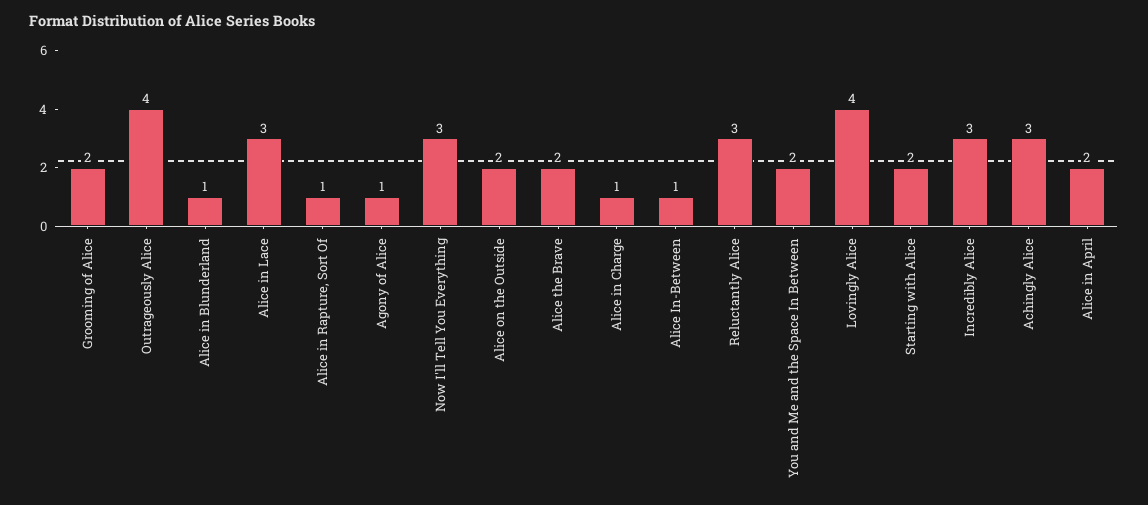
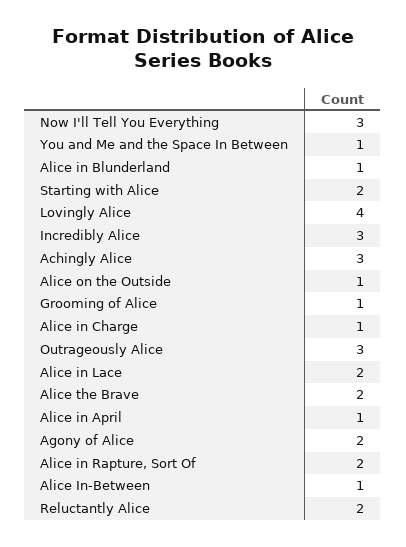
Grooming of Alice: 2 -> 1
Outrageously Alice: 4 -> 3
Alice in Lace: 3 -> 2
Alice in Rapture, Sort Of: 1 -> 2
Agony of Alice: 1 -> 2
Alice on the Outside: 2 -> 1
Reluctantly Alice: 3 -> 2
You and Me and the Space In Between: 2 -> 1
Alice in April: 2 -> 1

